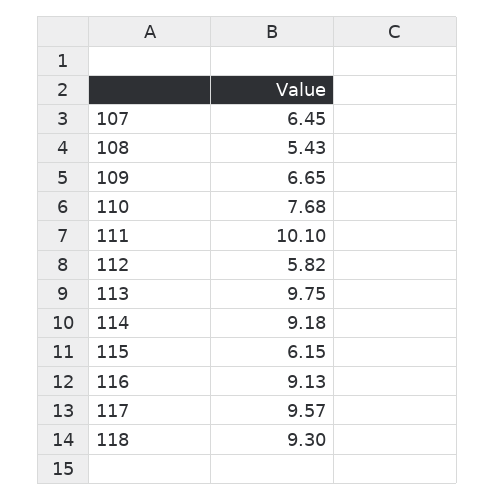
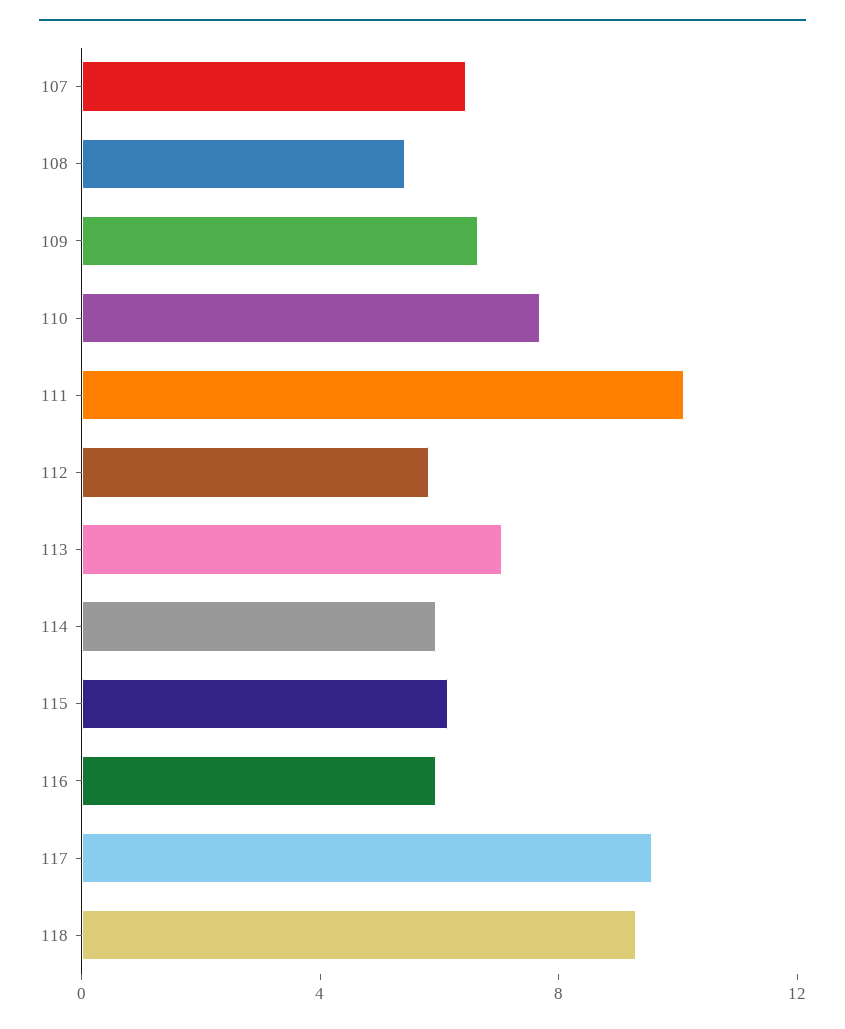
113: 9.75 -> 7
114: 9.18 -> 6
116: 9.13 -> 6

